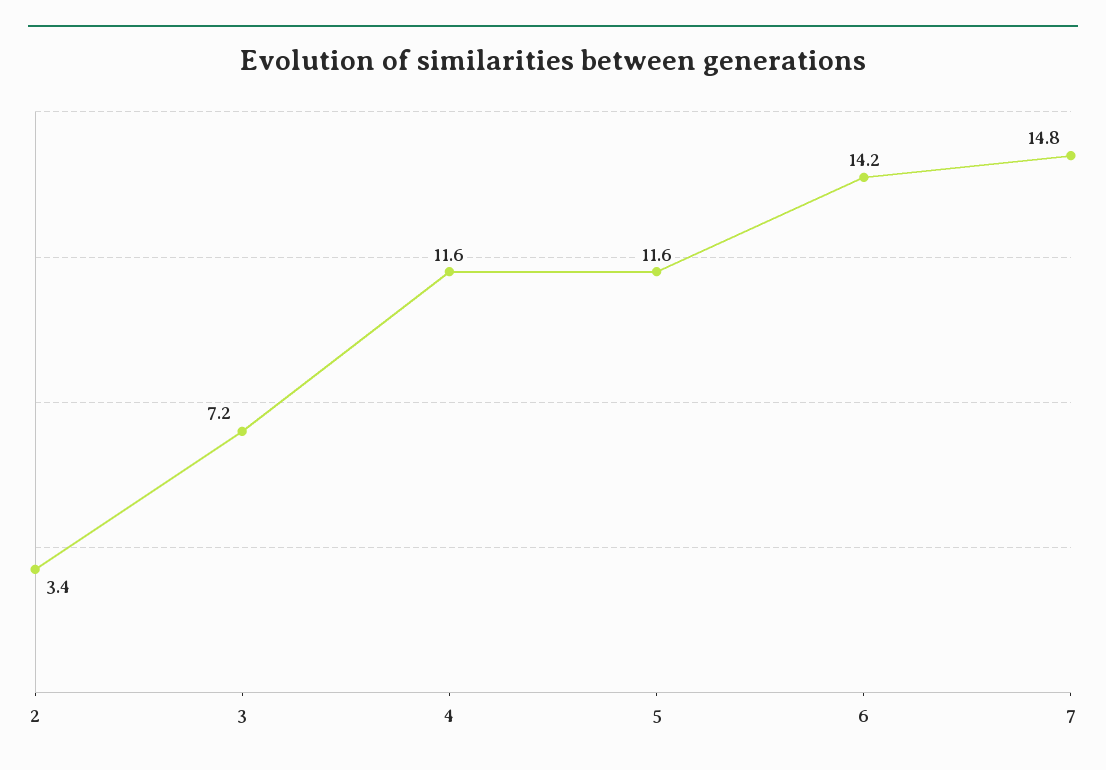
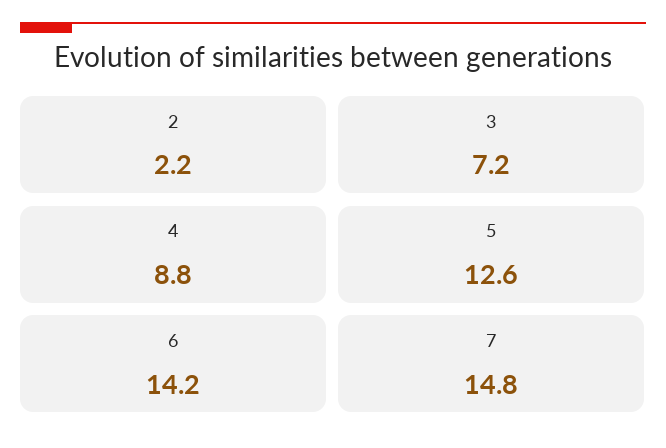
2: 3.4 -> 2.2
4: 11.6 -> 8.8
5: 11.6 -> 12.6

